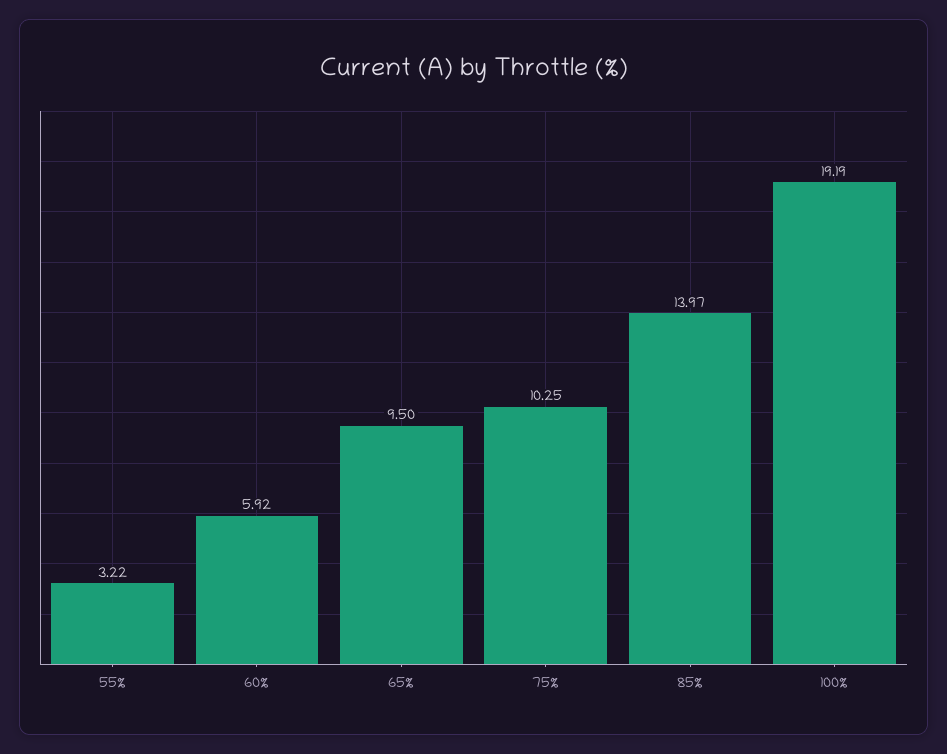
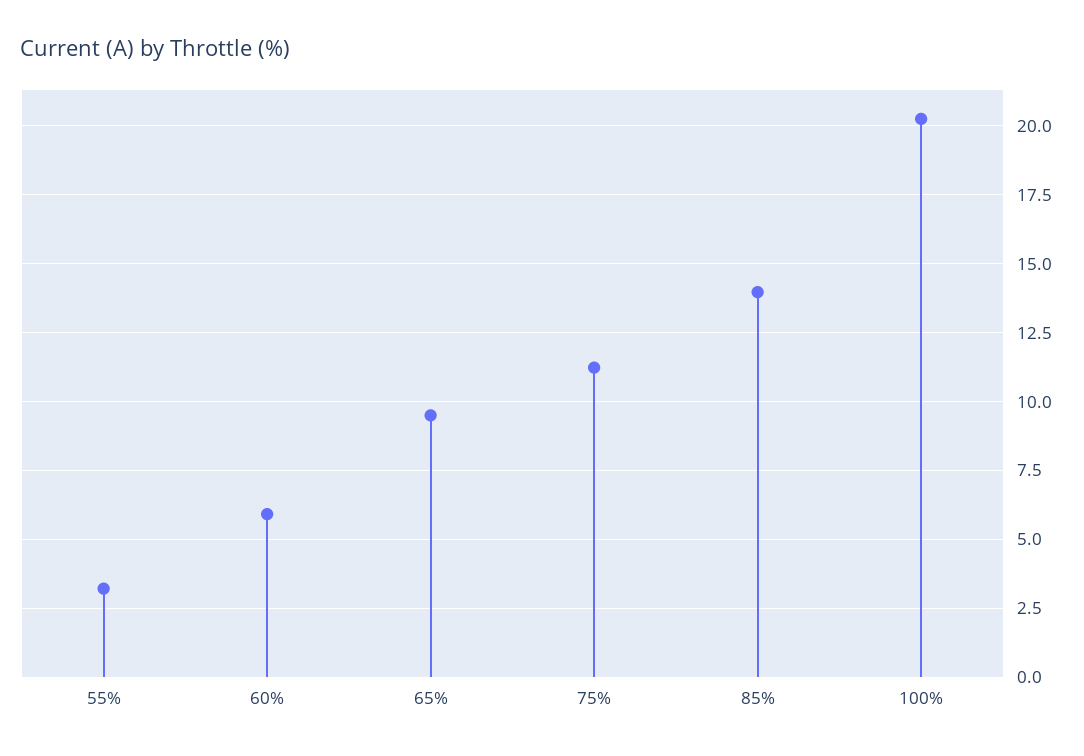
75%: 10.25 -> 11.25
100%: 19.19 -> 20.25

